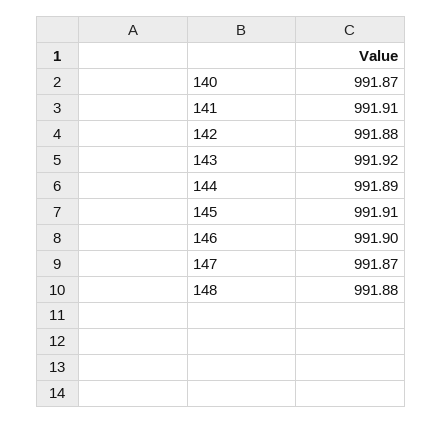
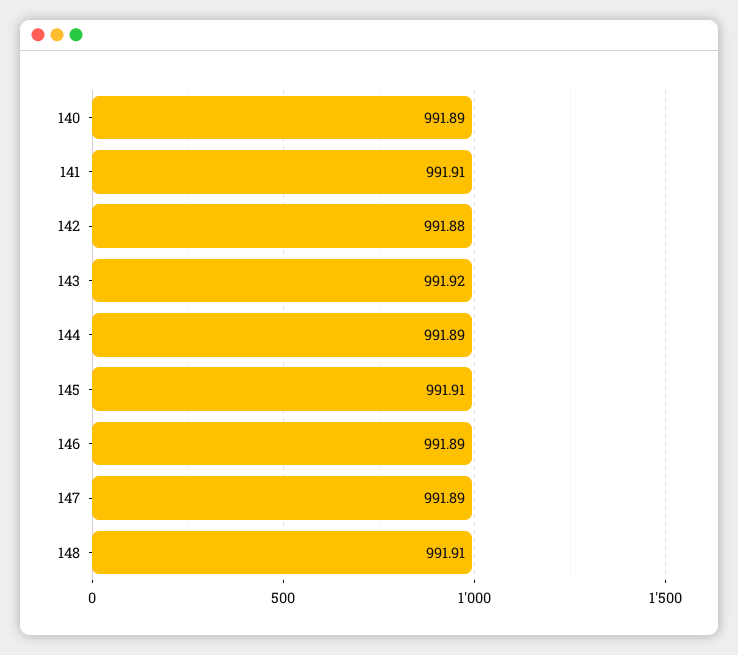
140: 991.87 -> 991.89
146: 991.9 -> 991.89
147: 991.87 -> 991.89
148: 991.88 -> 991.91

